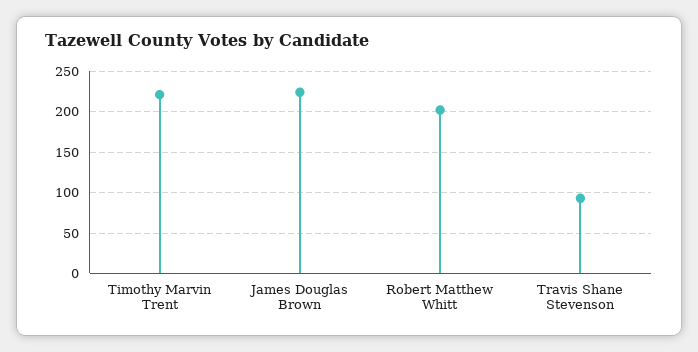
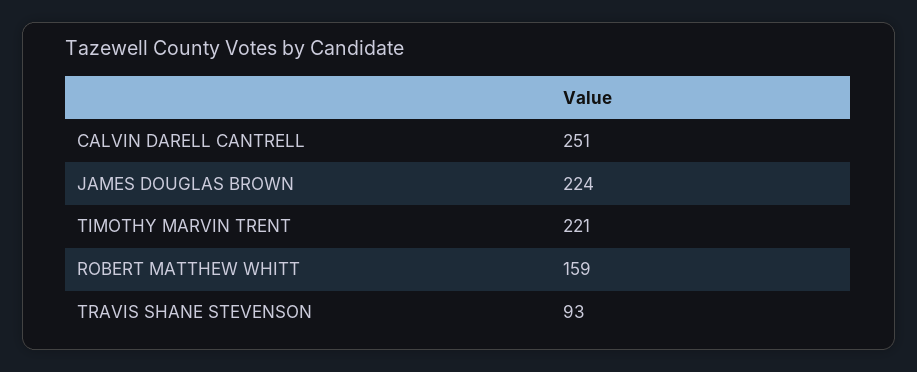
Robert Matthew Whitt: 200 -> 159
CALVIN DARELL CANTRELL: none -> 251

